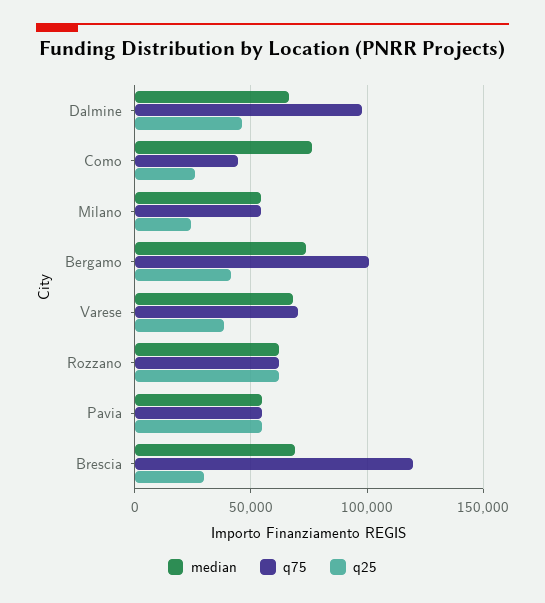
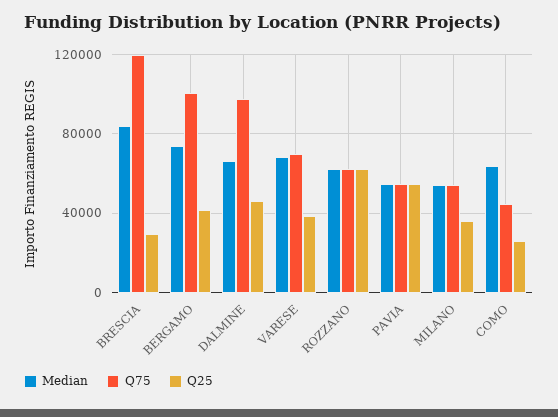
median, Como: 75000 -> 65000
q25, Milano: 25000 -> 35000
median, Brescia: 70000 -> 85000

